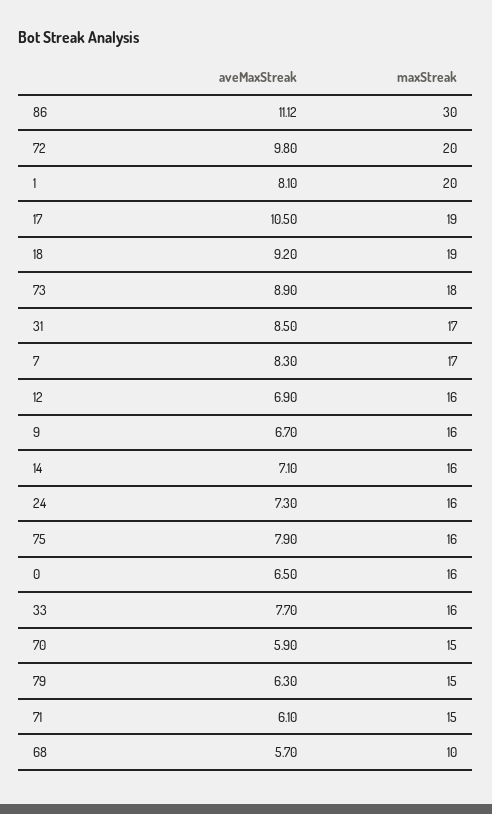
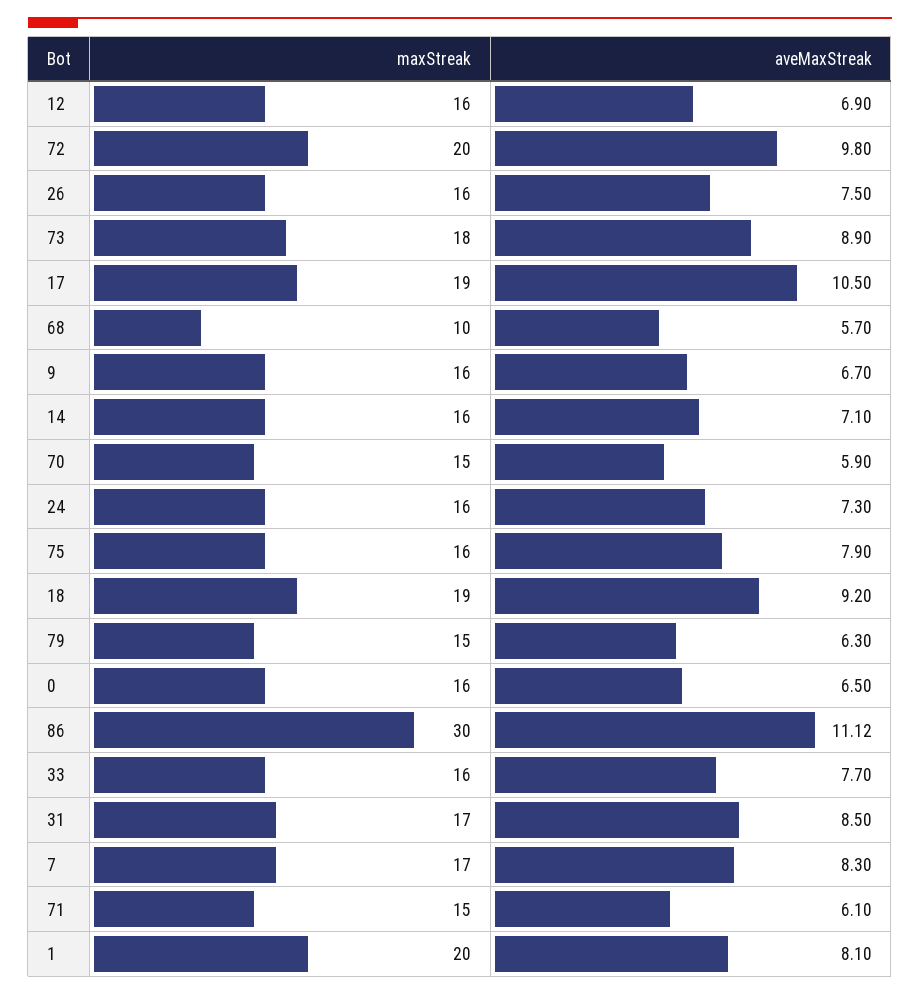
maxStreak, 26: none -> 16
aveMaxStreak, 26: none -> 7.5

